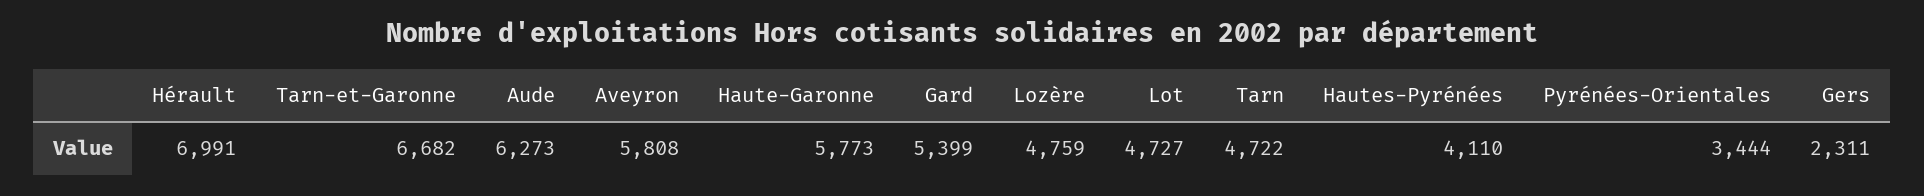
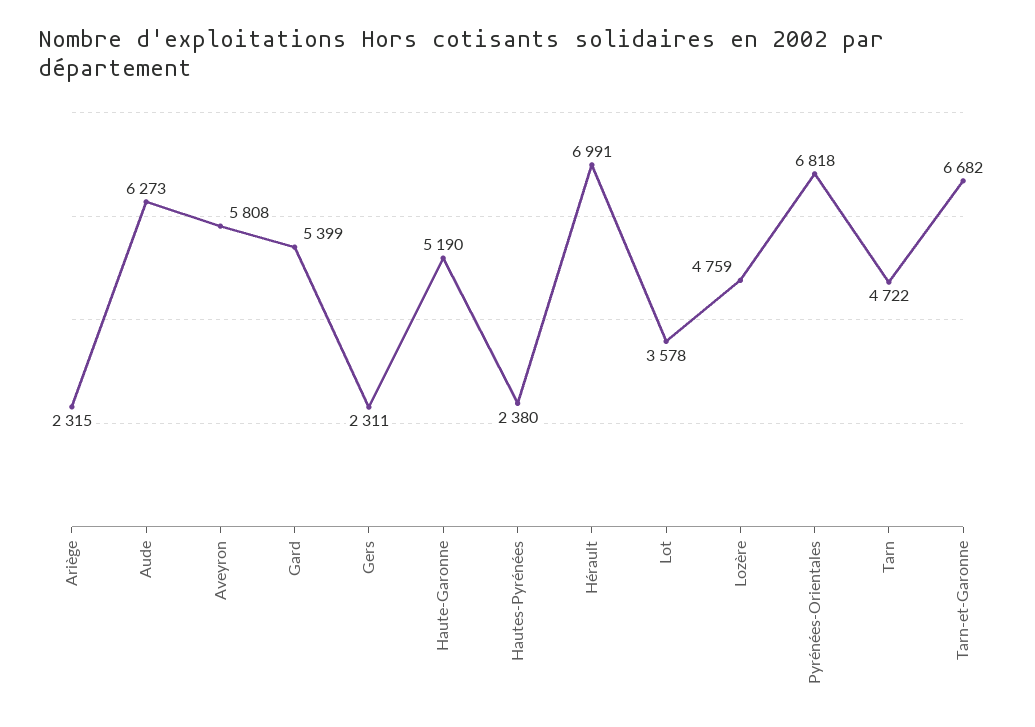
Haute-Garonne: 5773 -> 5190
Lot: 4727 -> 3578
Hautes-Pyrénées: 4110 -> 2380
Pyrénées-Orientales: 3444 -> 6818
Ariège: none -> 2315

